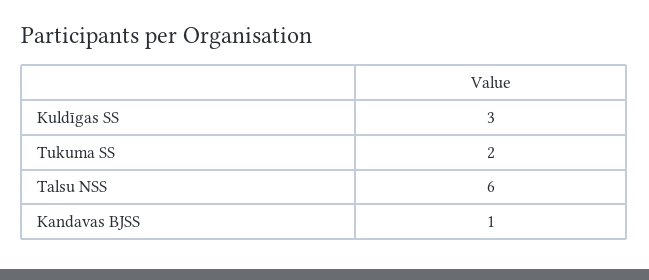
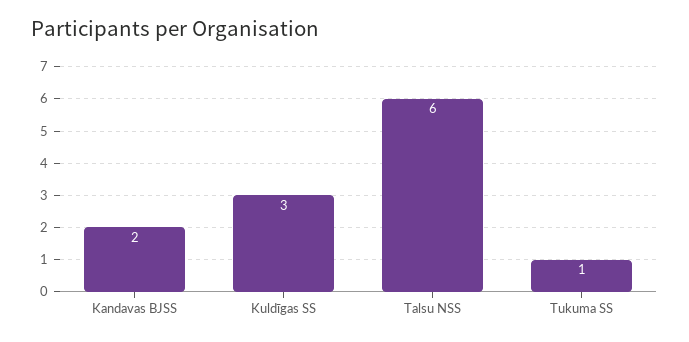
Tukuma SS: 2 -> 1
Kandavas BJSS: 1 -> 2

